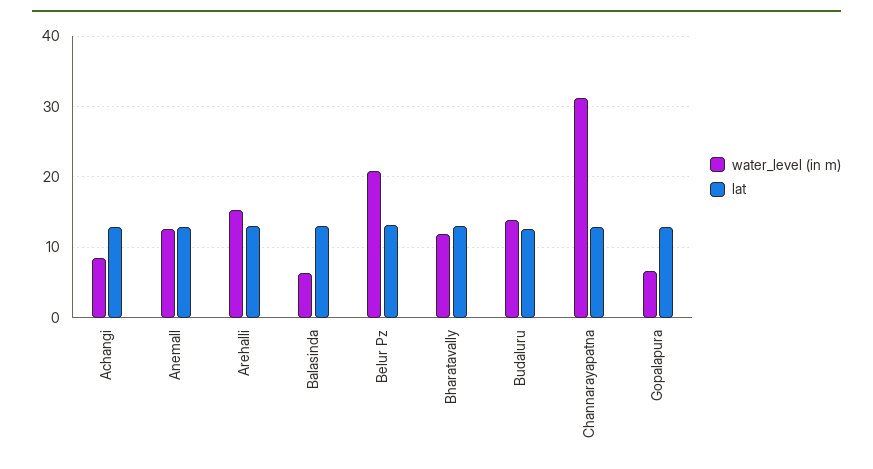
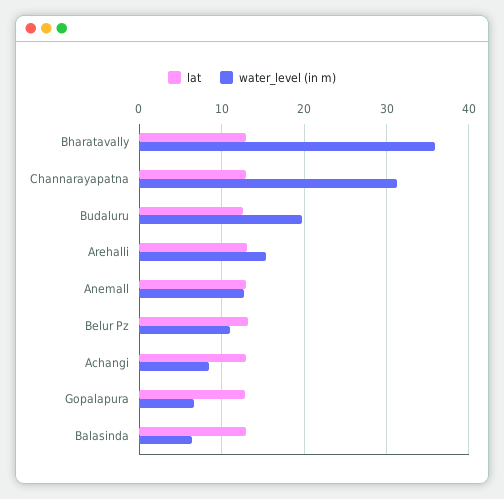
water_level (in m), Belur Pz: 21 -> 11
water_level (in m), Bharatavally: 12 -> 36
water_level (in m), Budaluru: 14 -> 20

